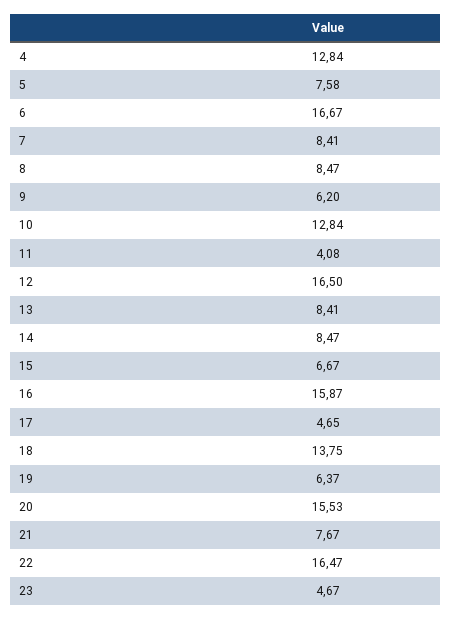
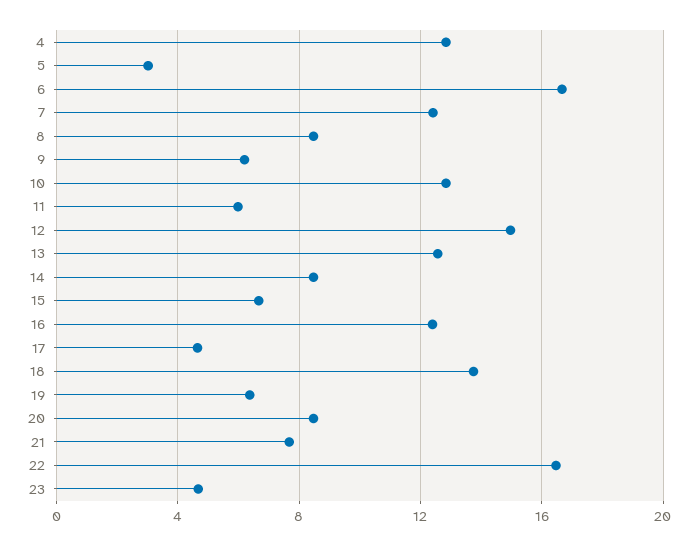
5: 7.58 -> 3
7: 8.41 -> 12.5
11: 4.08 -> 6
12: 16.5 -> 15
13: 8.41 -> 12.5
16: 15.87 -> 12.5
20: 15.53 -> 8.5

